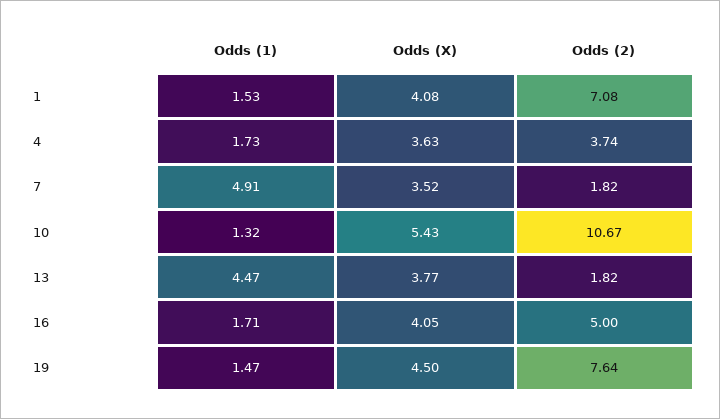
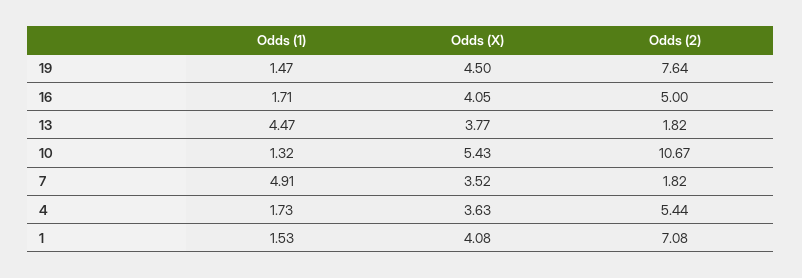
Odds (2), 4: 3.74 -> 5.44

